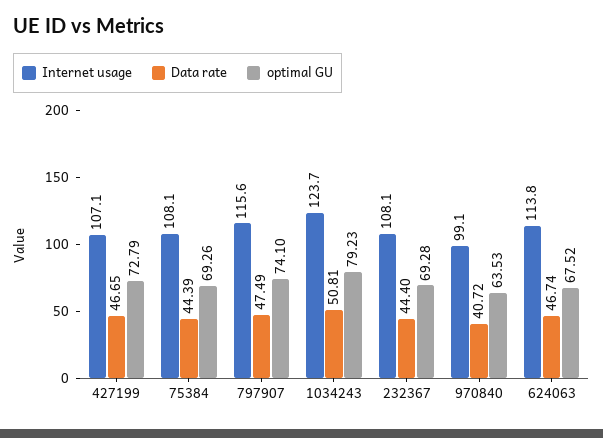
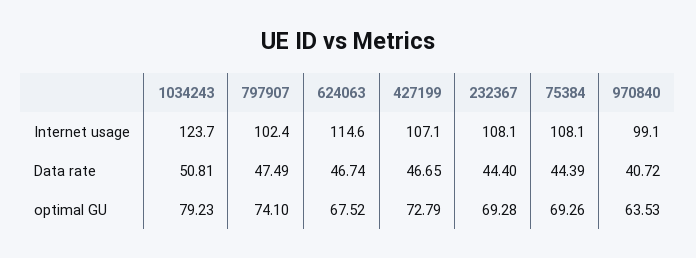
Internet usage, 797907: 115.6 -> 102.4
Internet usage, 624063: 113.8 -> 114.6

